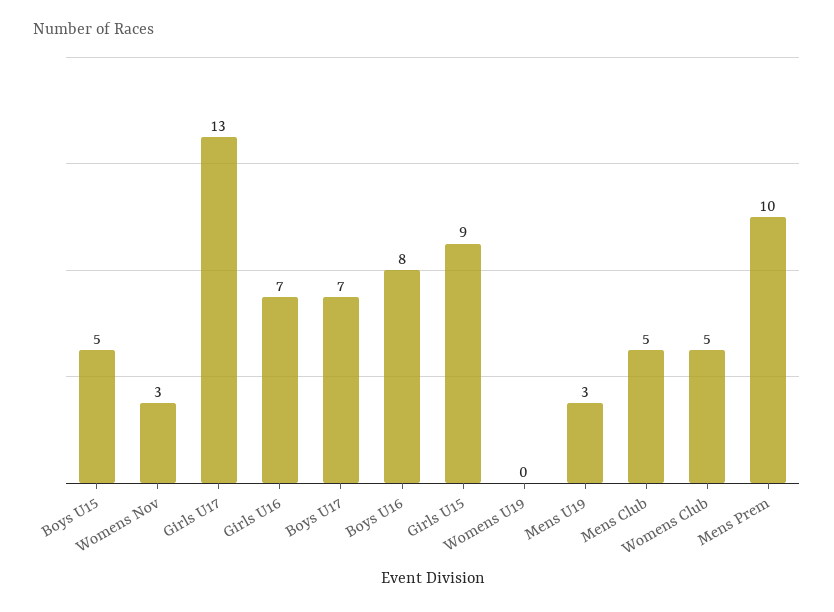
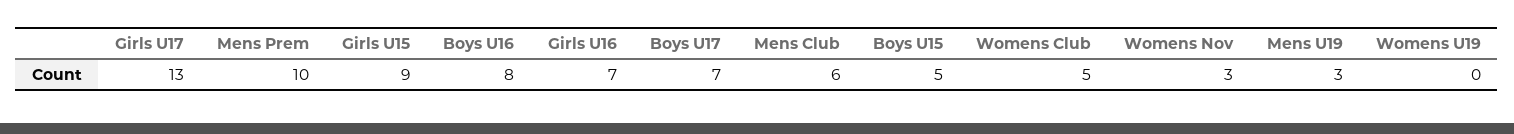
Mens Club: 5 -> 6

